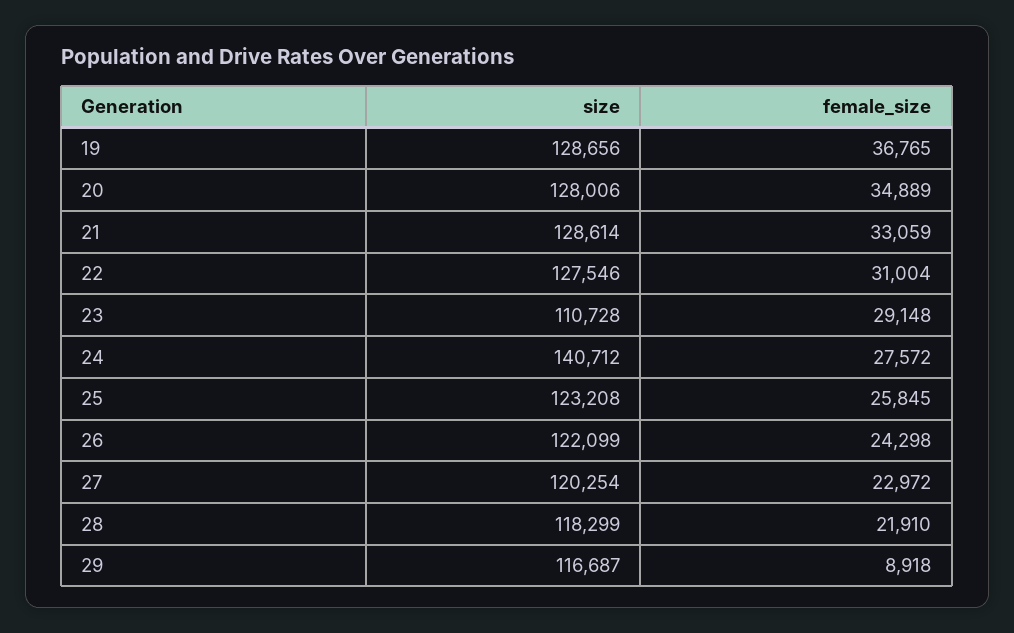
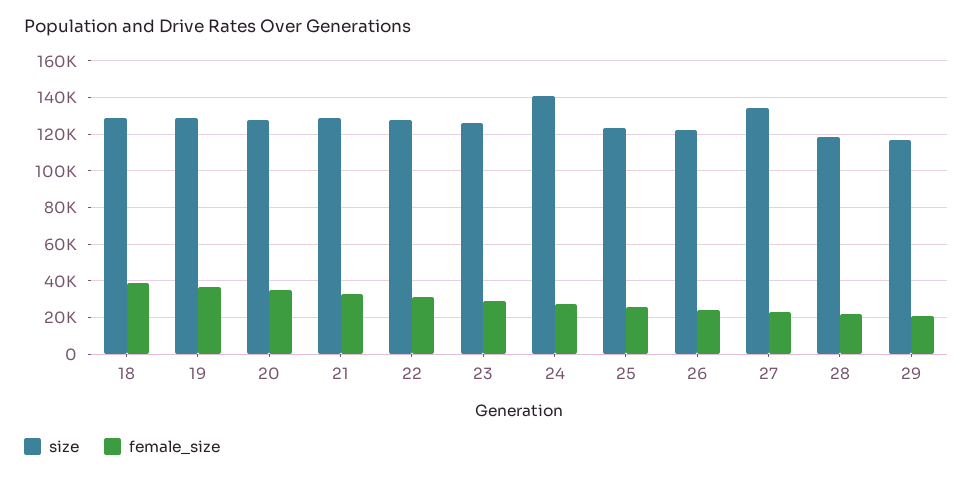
size, 23: 110728 -> 125000
size, 27: 120254 -> 135000
female_size, 29: 8918 -> 20000
size, 18: none -> 130000
female_size, 18: none -> 40000

